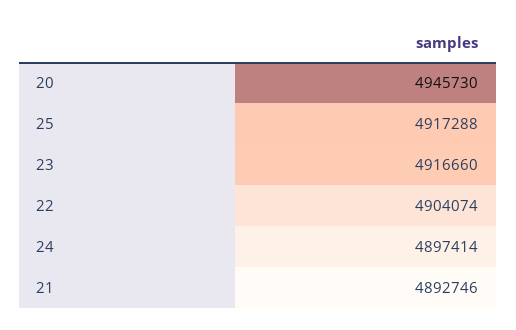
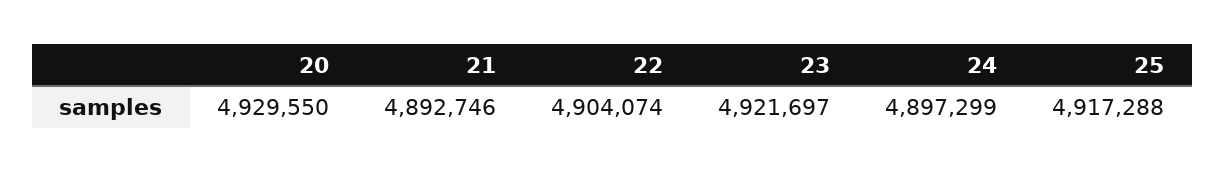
20: 4945730 -> 4929550
23: 4916660 -> 4921697
24: 4897414 -> 4897299

